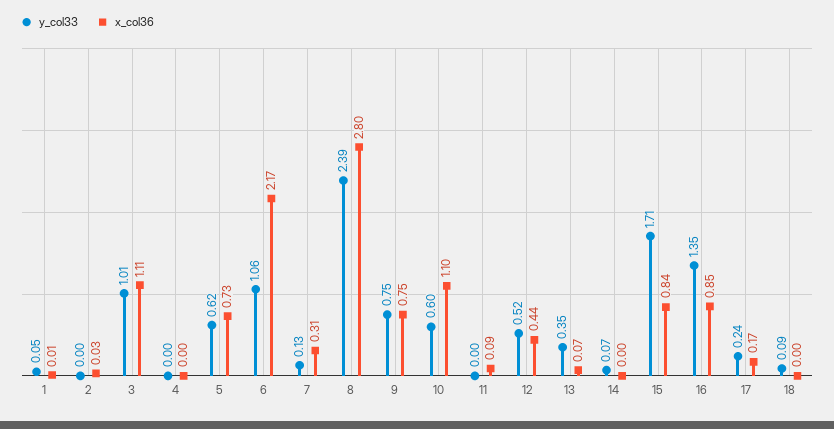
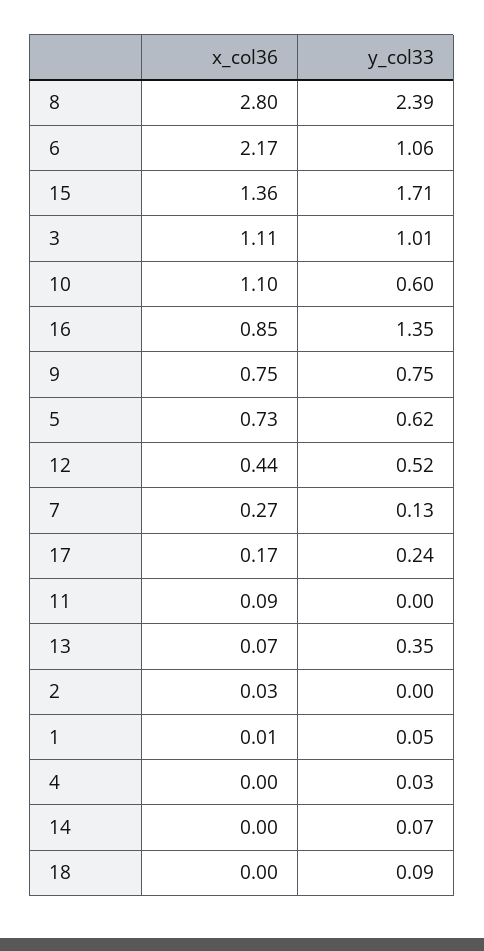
y_col33, 4: 0 -> 0.03
x_col36, 7: 0.31 -> 0.27
x_col36, 15: 0.84 -> 1.36

